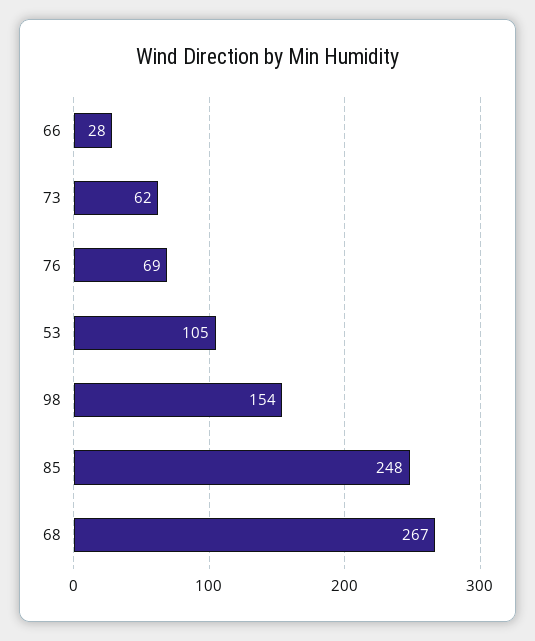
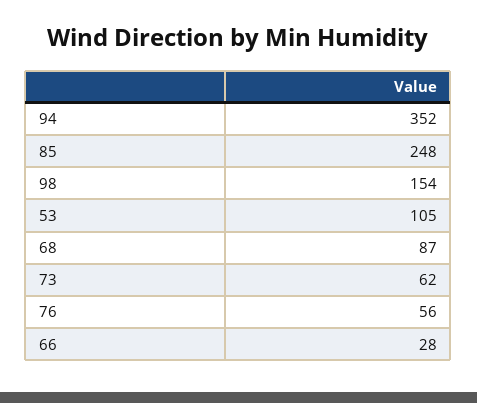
76: 69 -> 56
68: 267 -> 87
94: none -> 352

